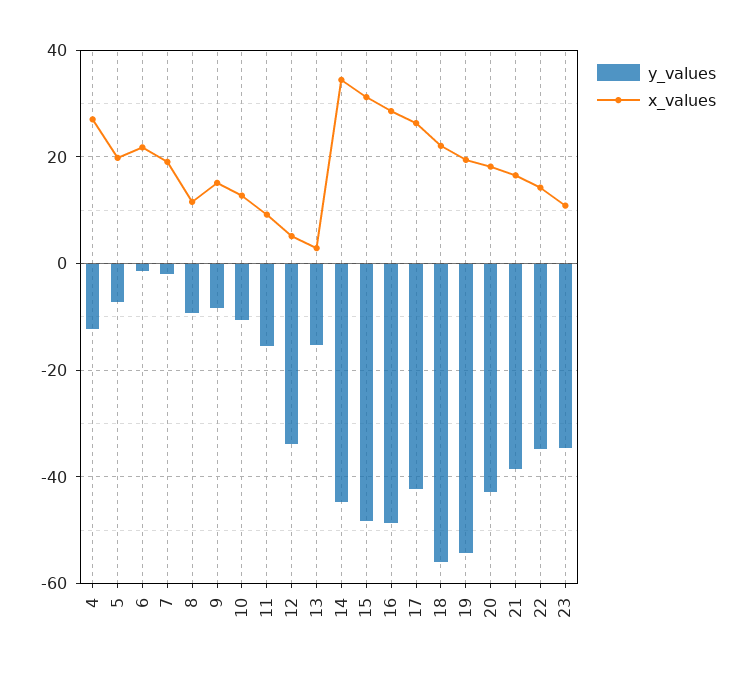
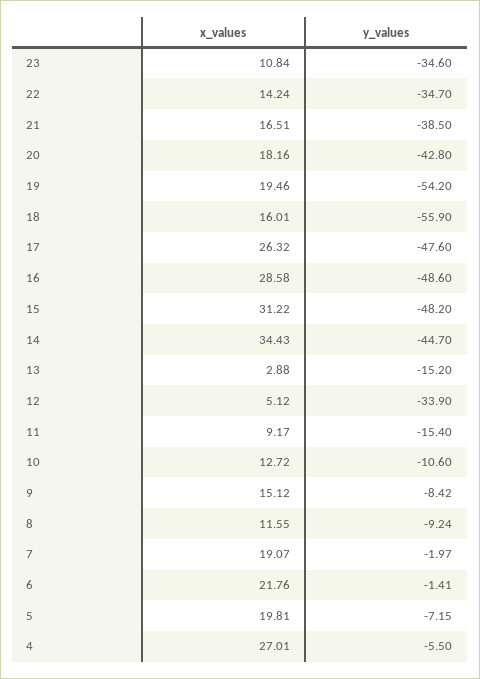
y_values, 4: -12 -> -5.5
y_values, 17: -42 -> -47.6
x_values, 18: 22 -> 16.01

